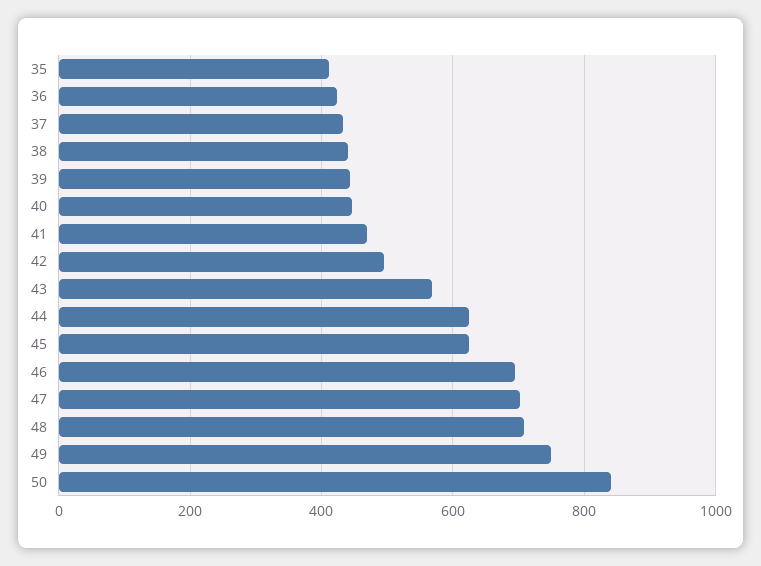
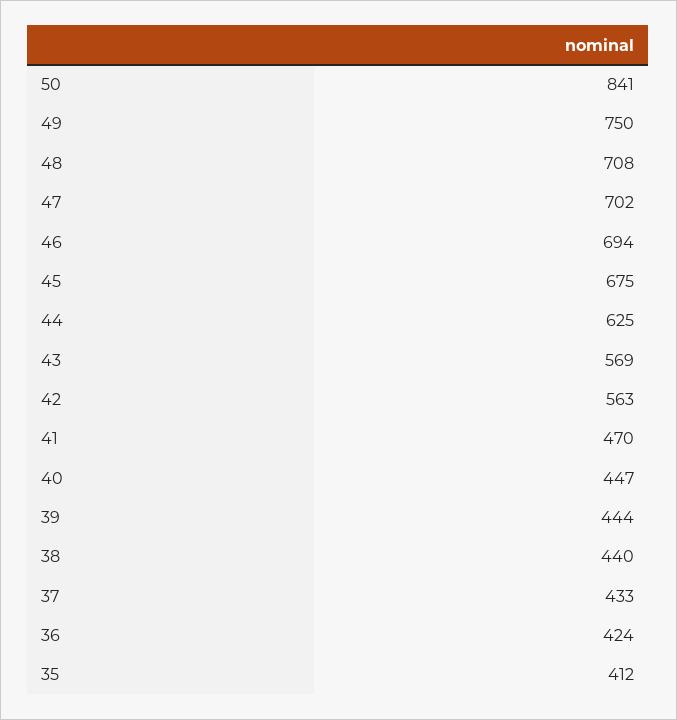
42: 500 -> 563
45: 620 -> 675

